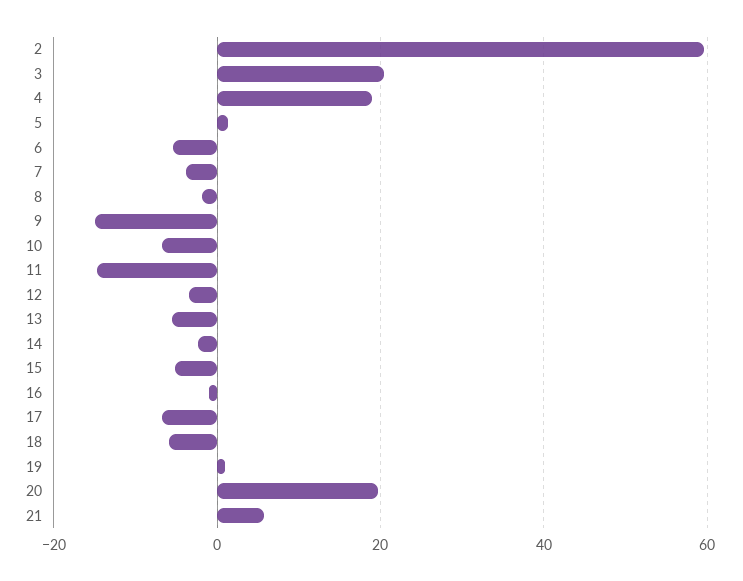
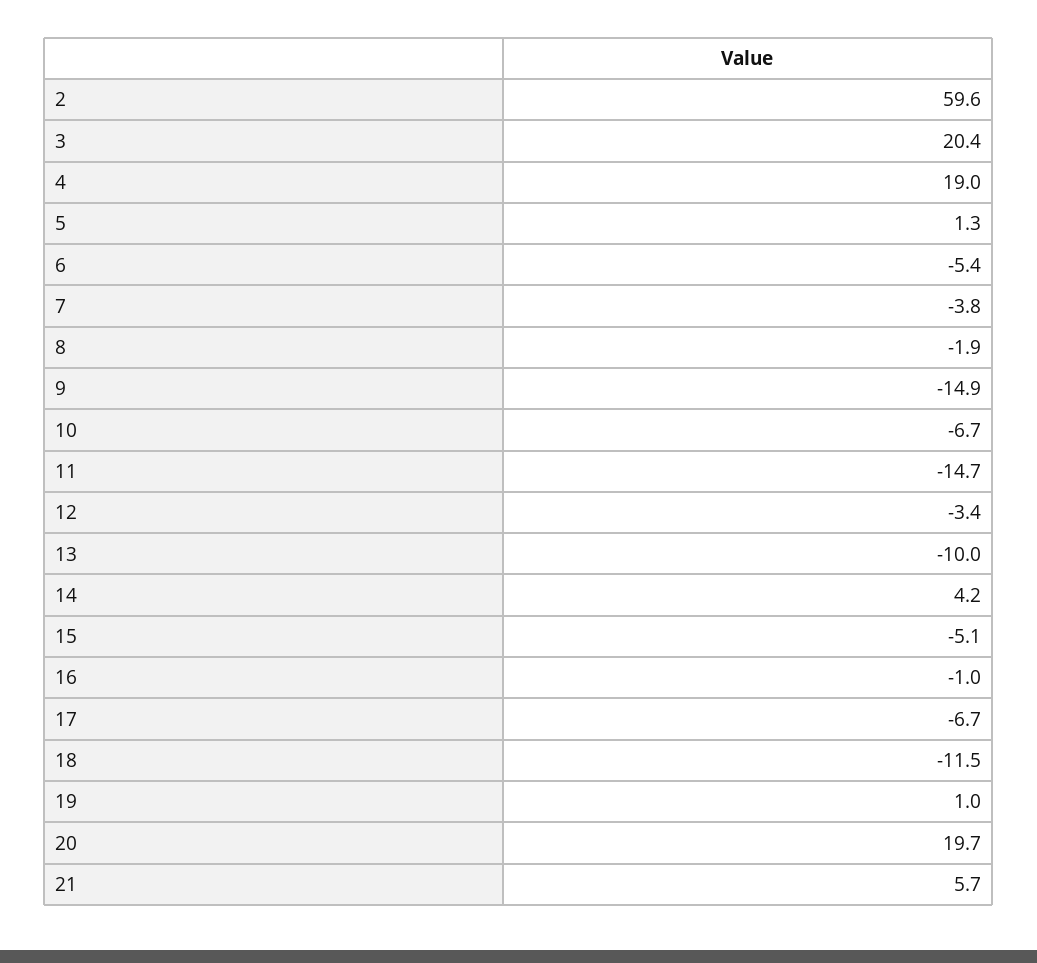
13: -6 -> -10
14: -2 -> 4.2
18: -6 -> -11.5

